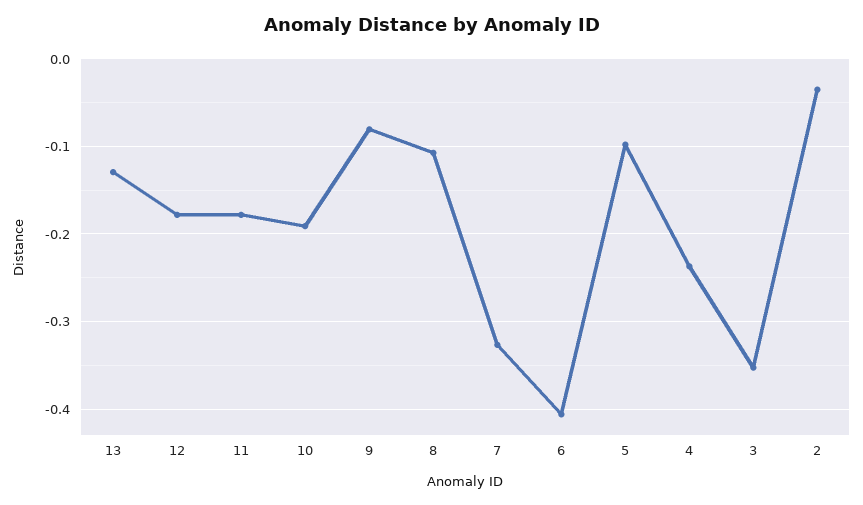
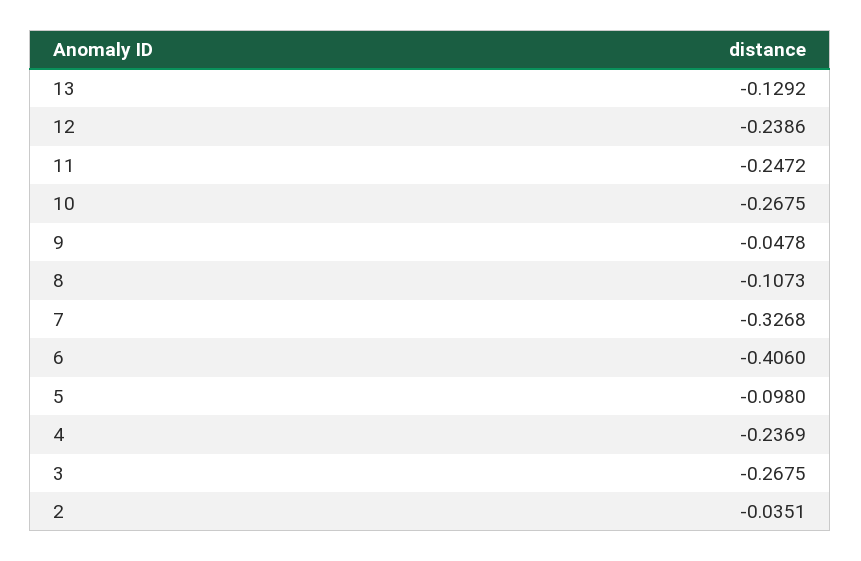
12: -0.18 -> -0.2386
11: -0.18 -> -0.2472
10: -0.19 -> -0.2675
9: -0.08 -> -0.0478
3: -0.35 -> -0.2675

